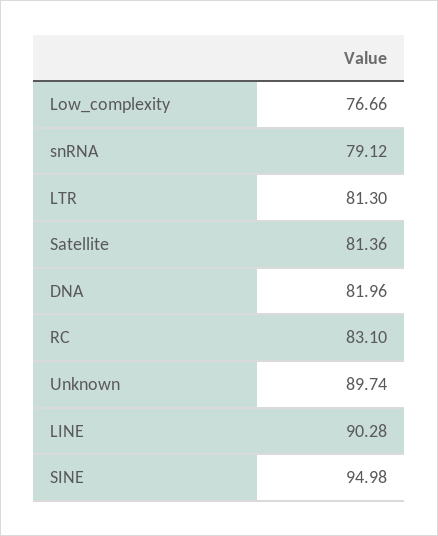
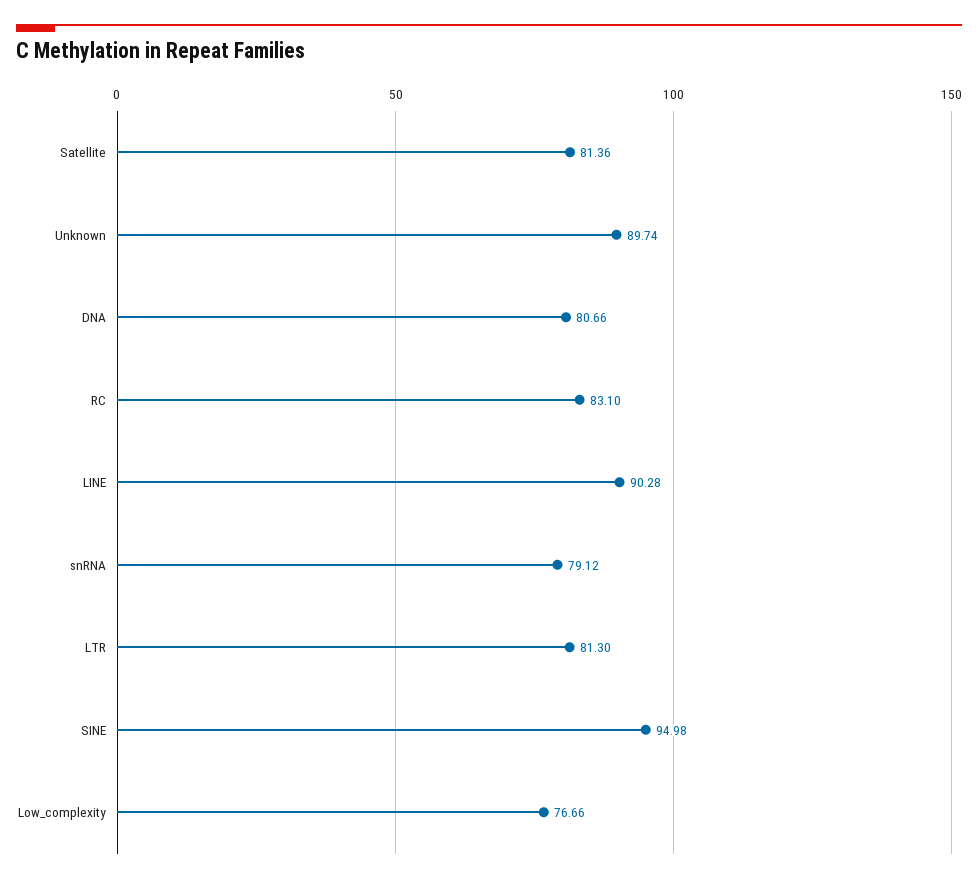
DNA: 81.96 -> 80.66

